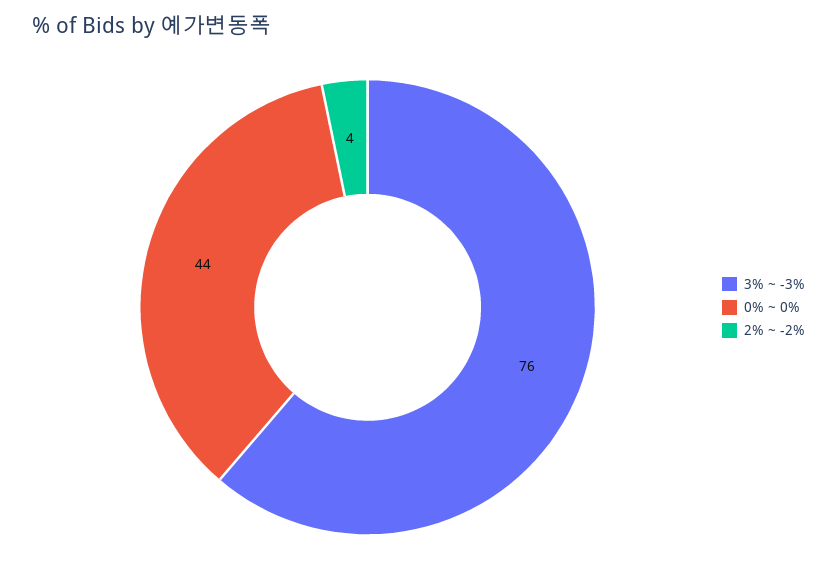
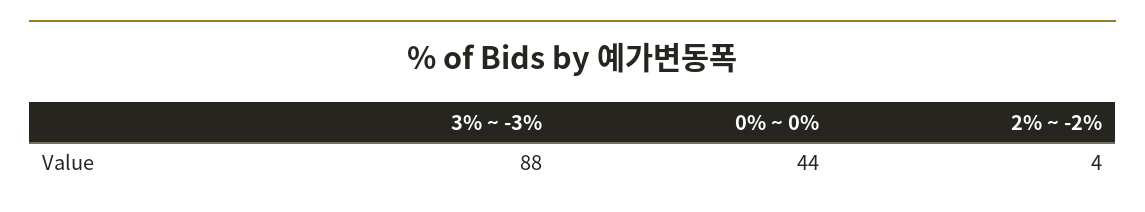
3% ~ -3%: 76 -> 88

